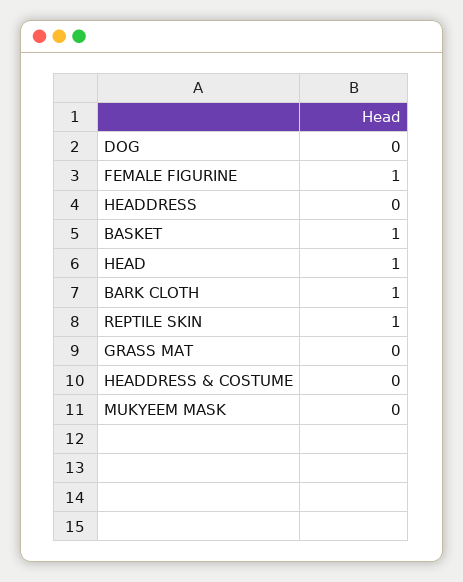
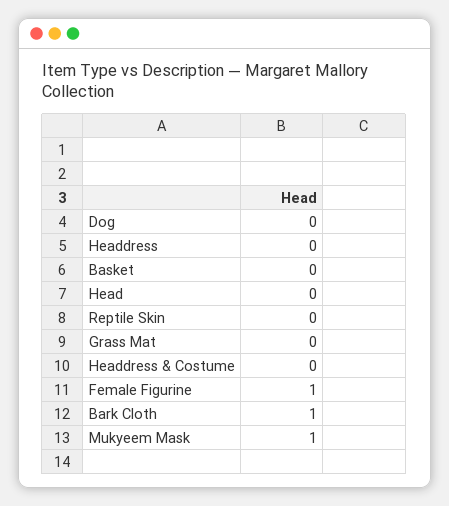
BASKET: 1 -> 0
HEAD: 1 -> 0
REPTILE SKIN: 1 -> 0
MUKYEEM MASK: 0 -> 1

